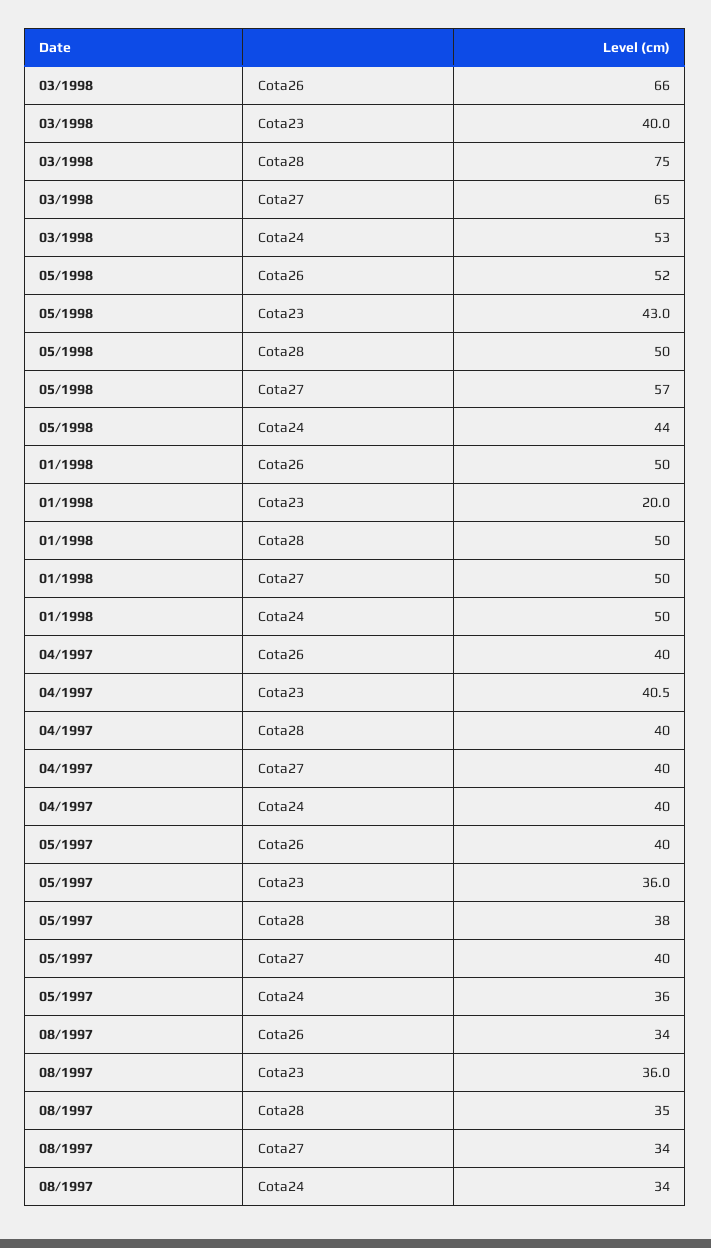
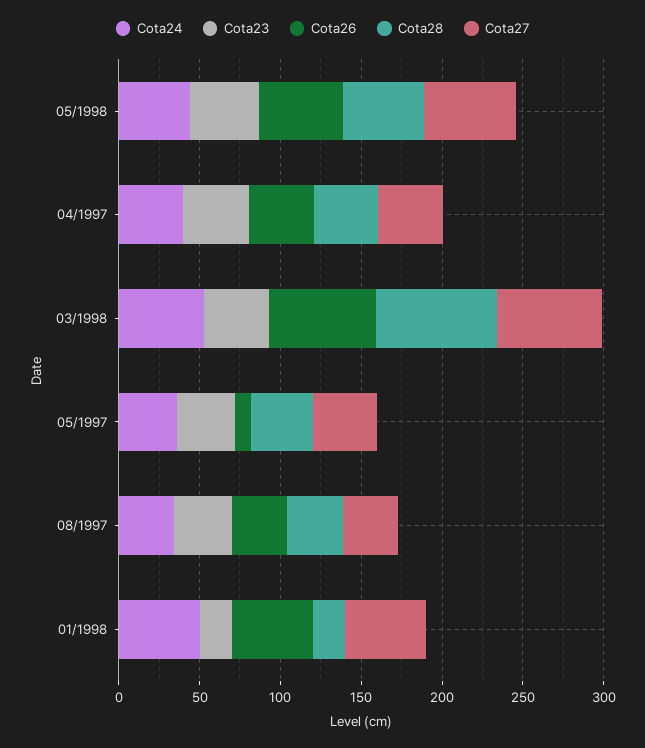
Cota28, 01/1998: 50 -> 20
Cota26, 05/1997: 40 -> 10

